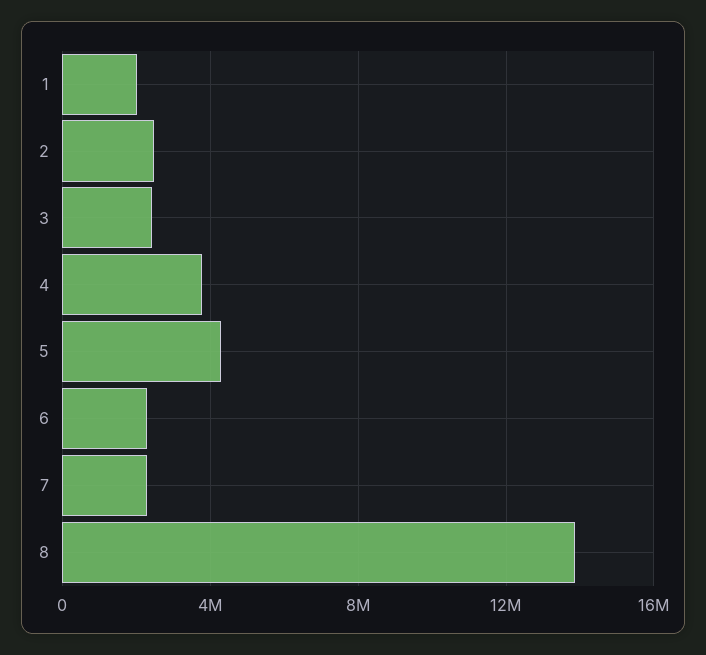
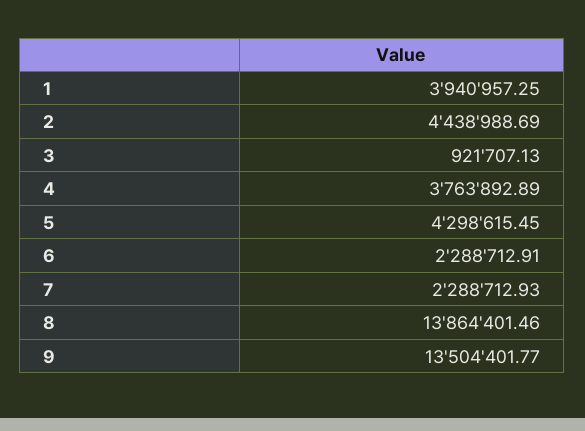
1: 2000000 -> 3940957.25
2: 2500000 -> 4438988.69
3: 2500000 -> 921707.13
9: none -> 13504401.77

